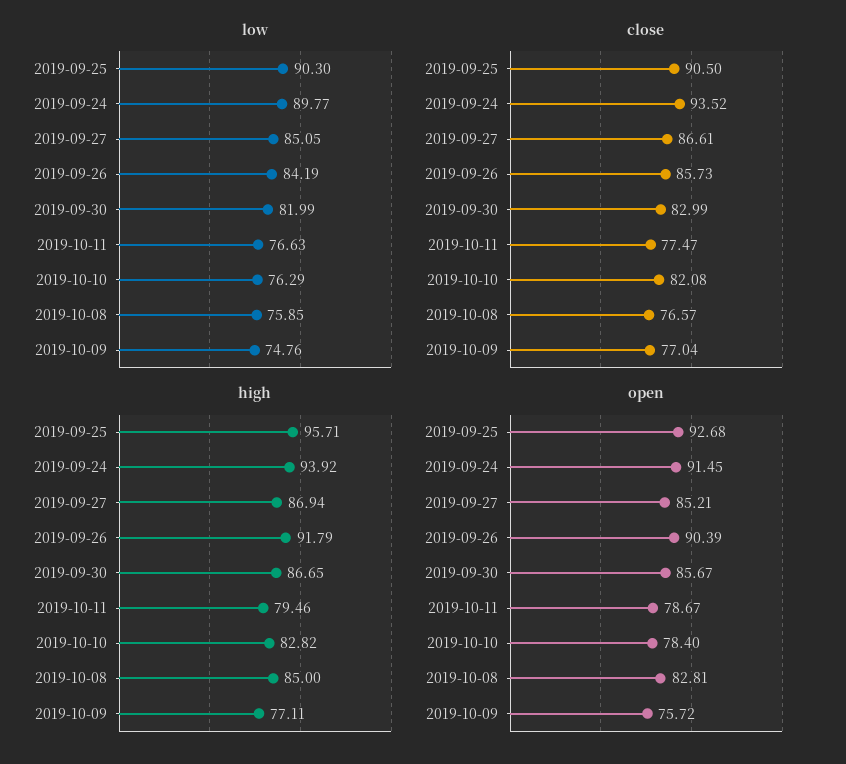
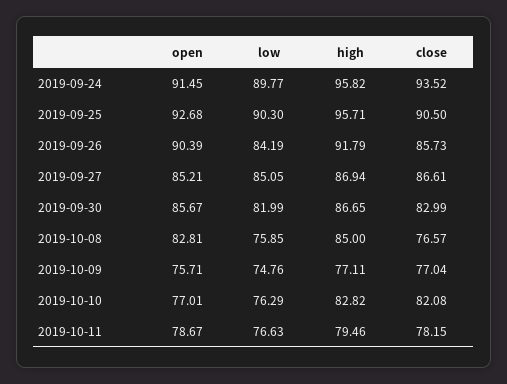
close, 2019-10-11: 77.47 -> 78.15
high, 2019-09-24: 93.92 -> 95.82
open, 2019-10-10: 78.4 -> 77.01
open, 2019-10-09: 75.72 -> 75.71

